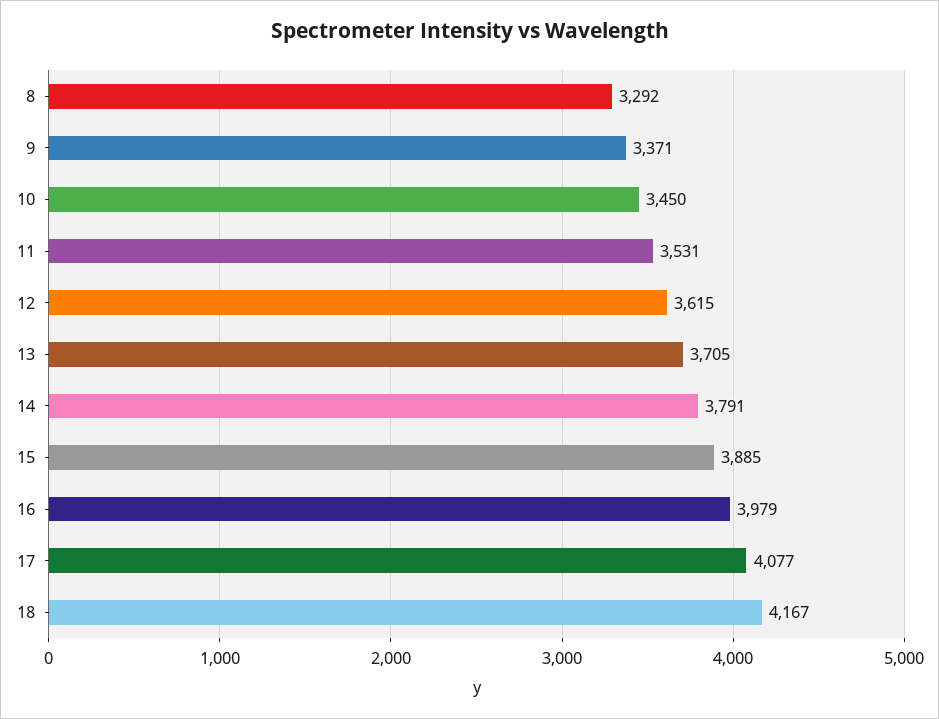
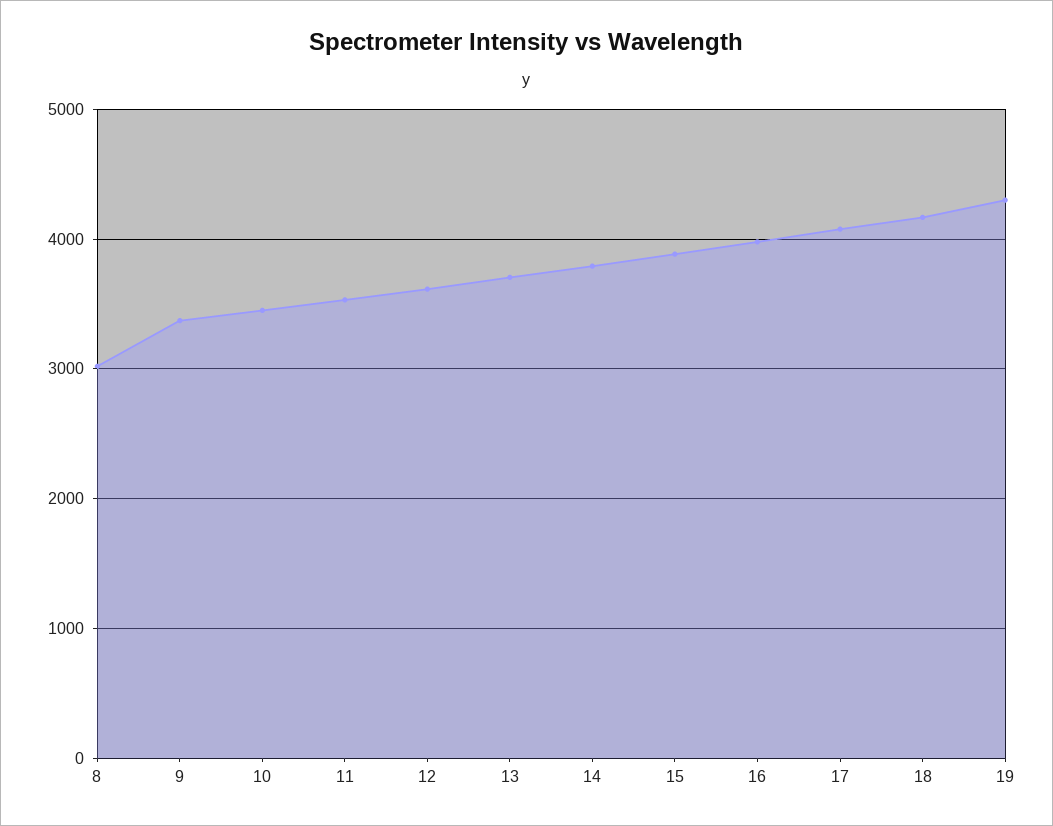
8: 3292 -> 3000
19: none -> 4300

